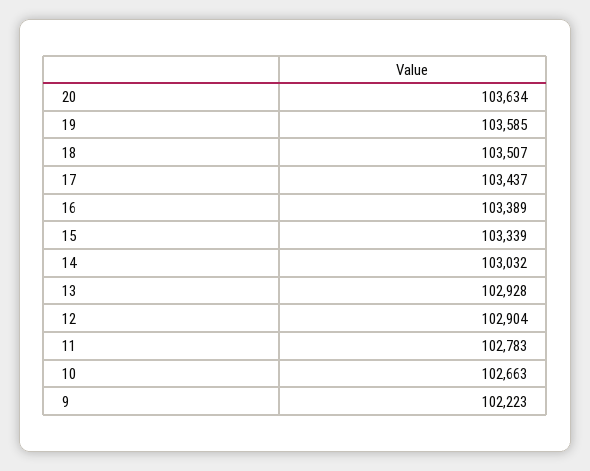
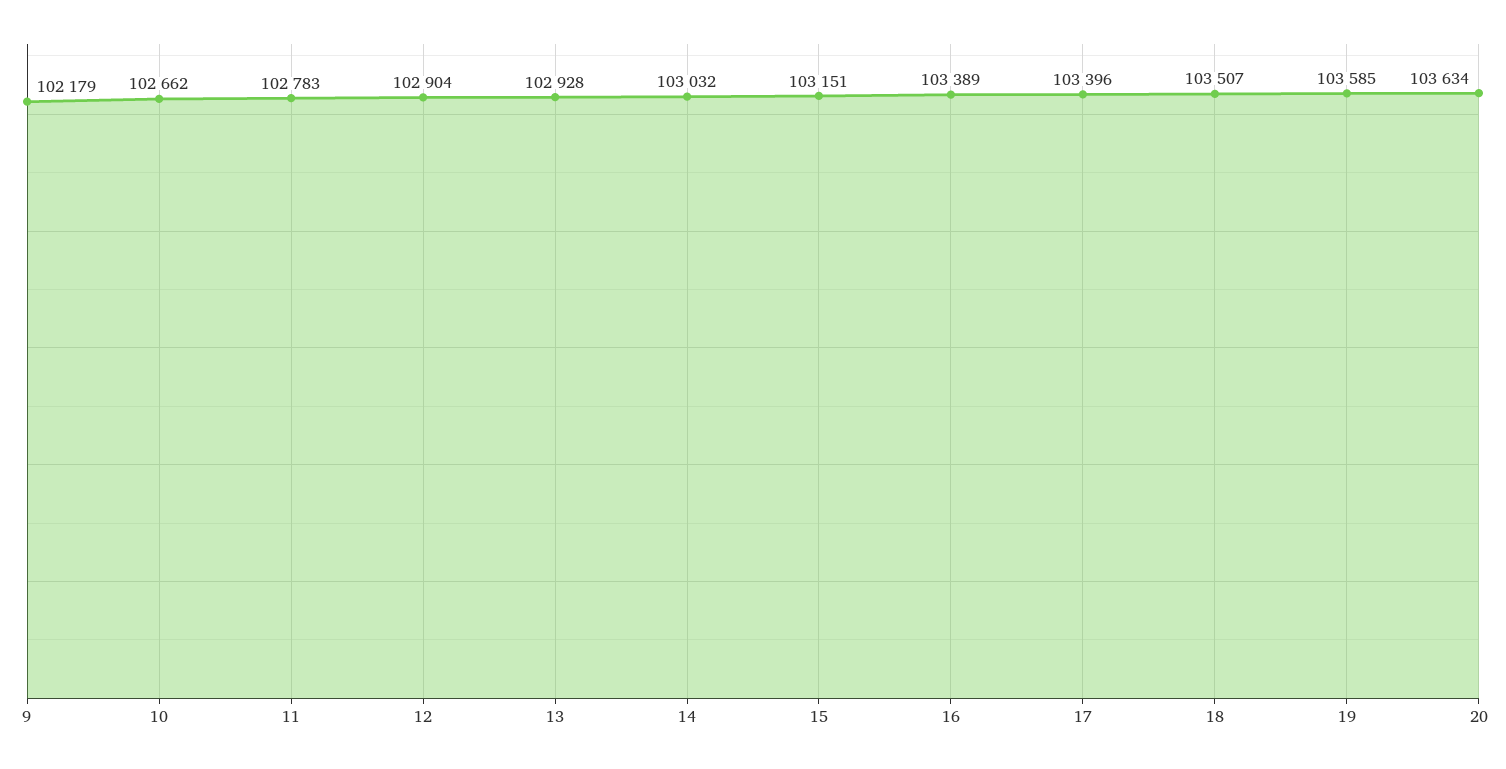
17: 103437 -> 103396
15: 103339 -> 103151
10: 102663 -> 102662
9: 102223 -> 102179

